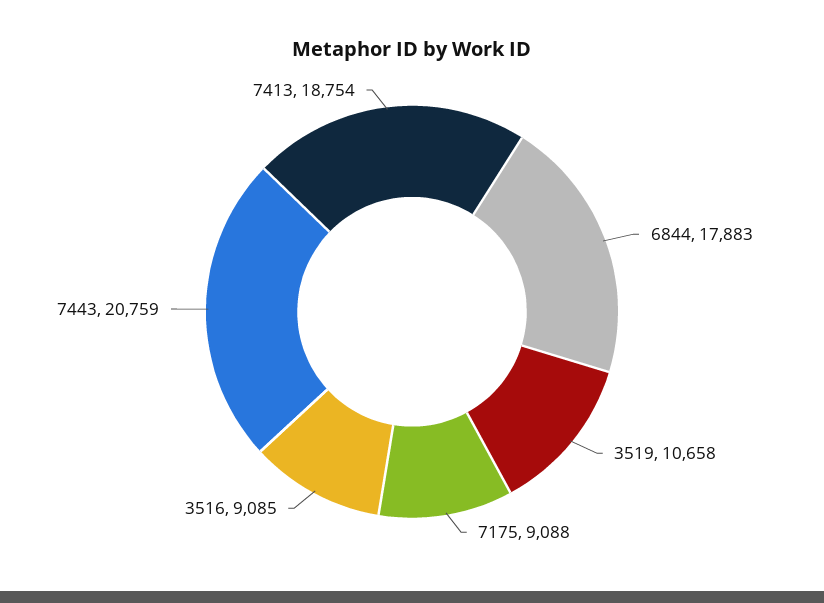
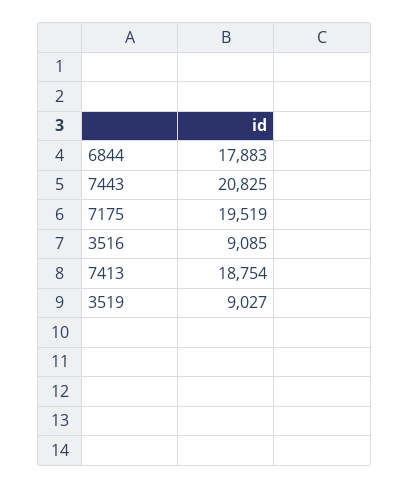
3519: 10658 -> 9027
7175: 9088 -> 19519
7443: 20759 -> 20825

